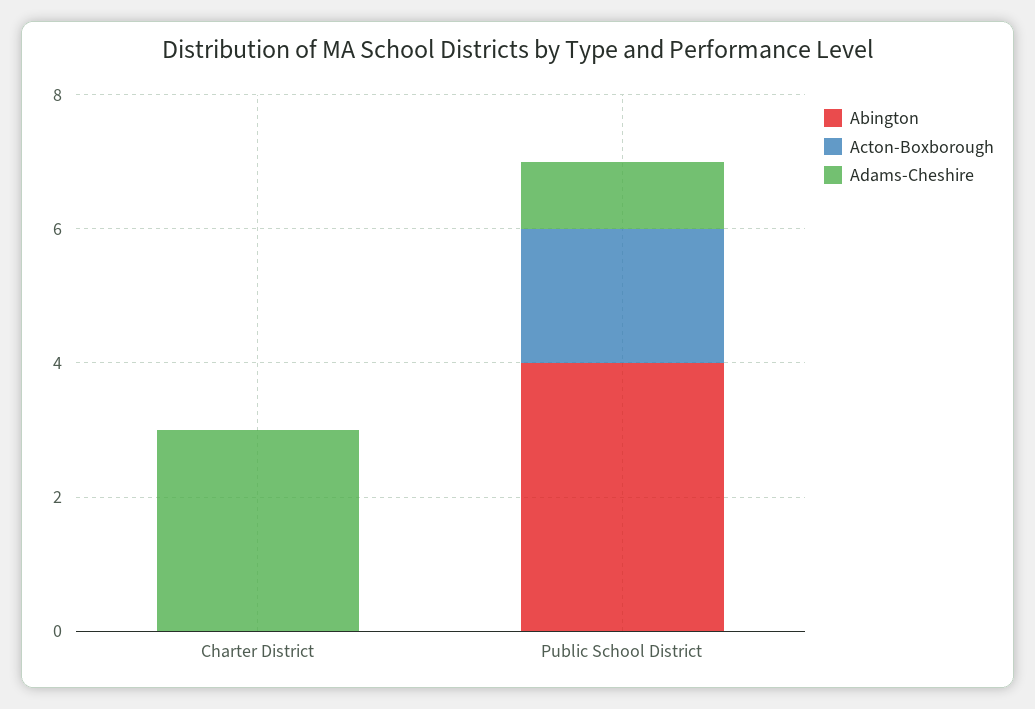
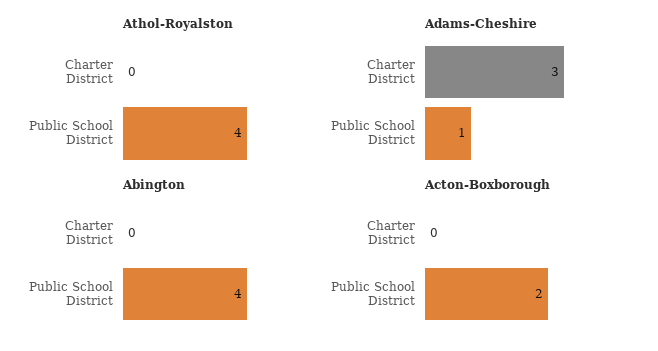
Athol-Royalston, Charter District: none -> 0
Athol-Royalston, Public School District: none -> 4

